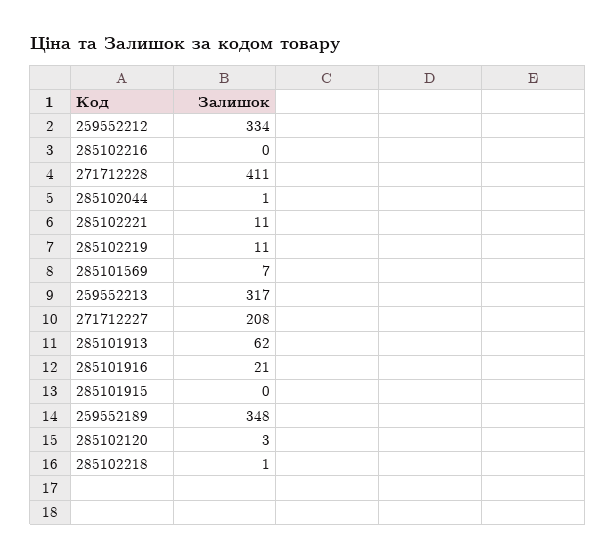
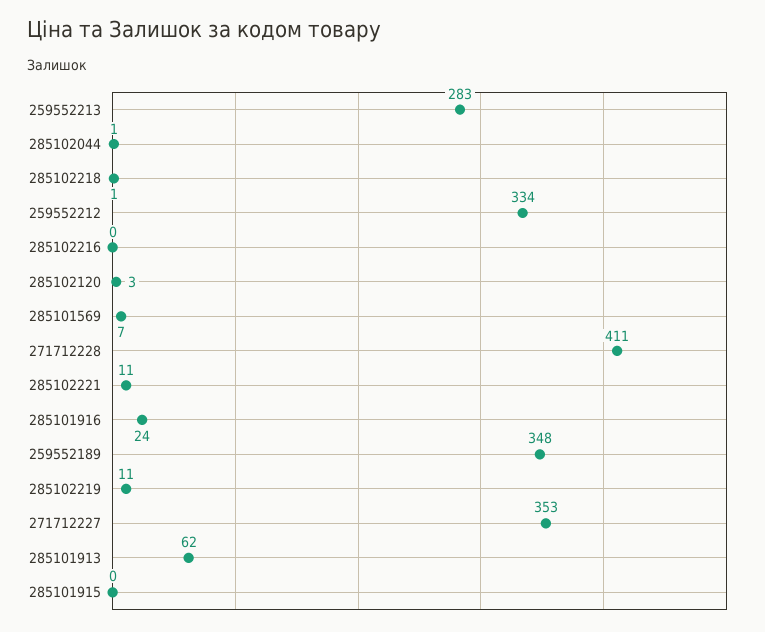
259552213: 317 -> 283
271712227: 208 -> 353
285101916: 21 -> 24

